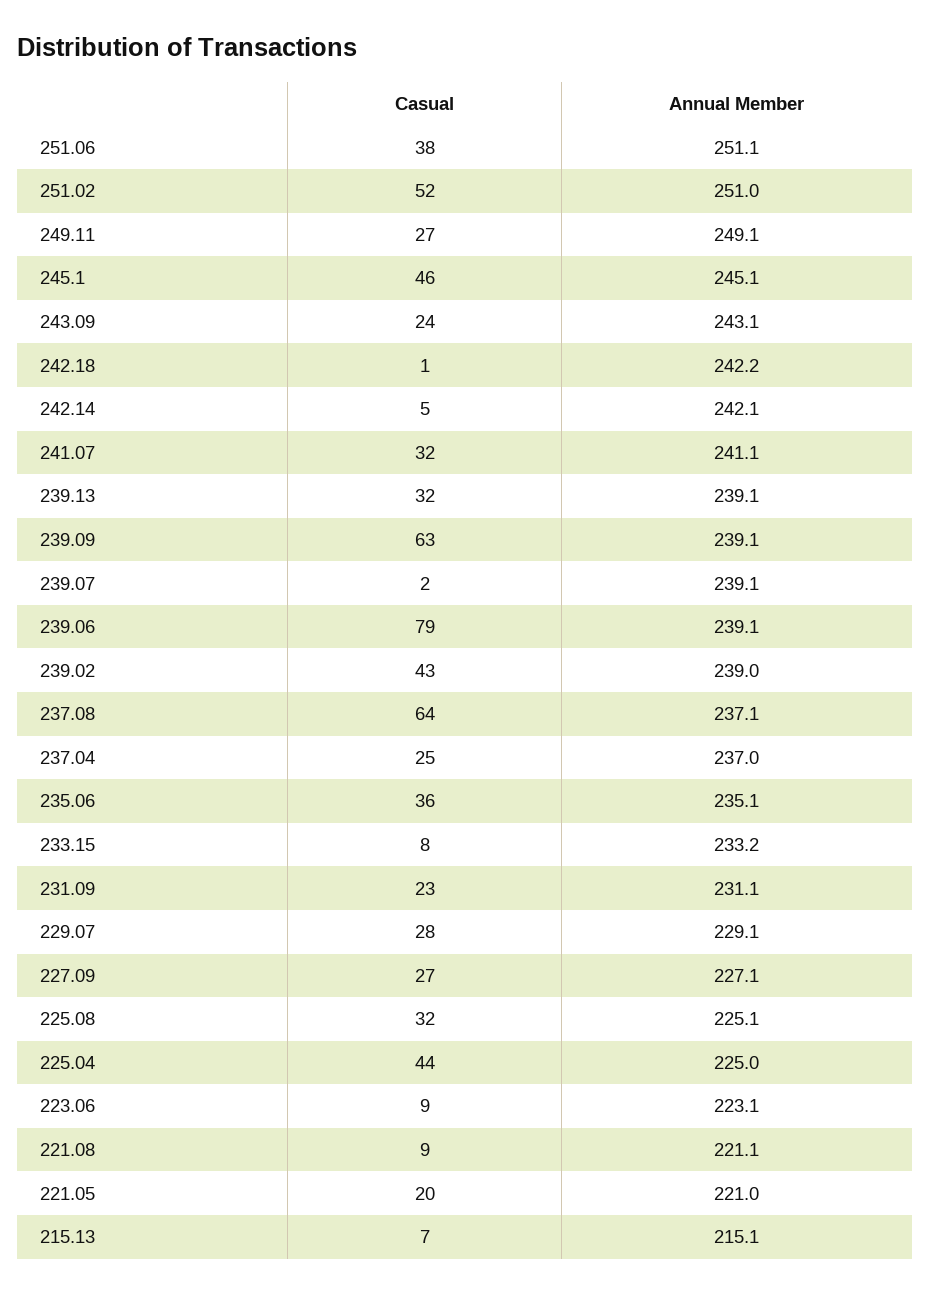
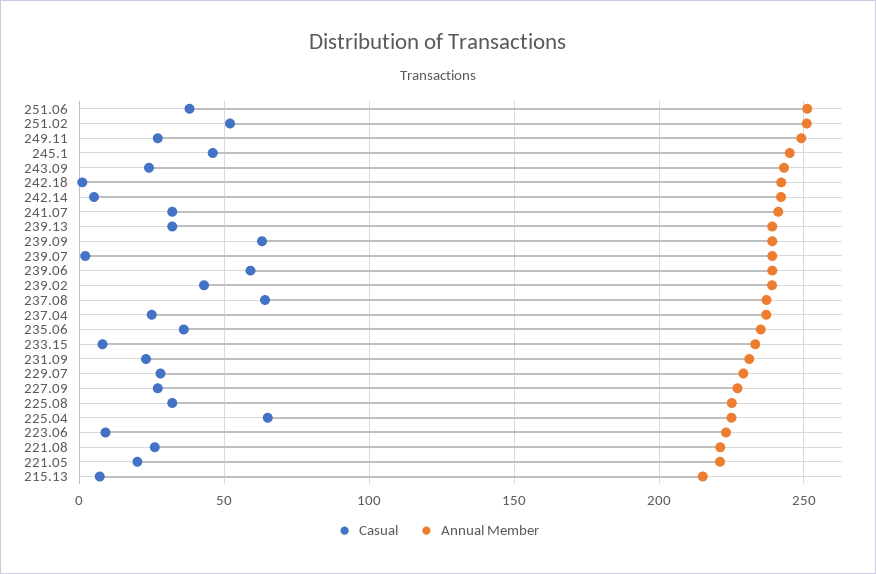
Casual, 239.06: 79 -> 60
Casual, 225.04: 44 -> 65
Casual, 221.08: 9 -> 25

